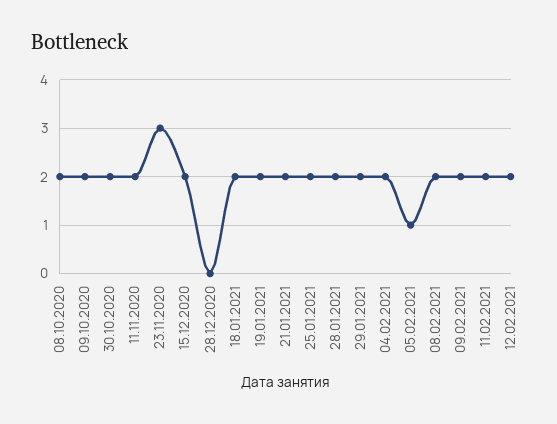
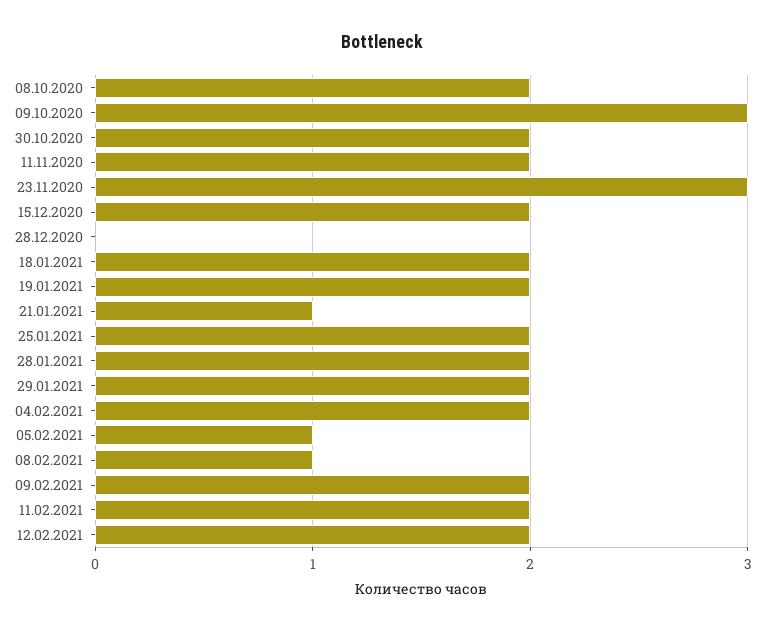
09.10.2020: 2 -> 3
21.01.2021: 2 -> 1
08.02.2021: 2 -> 1

